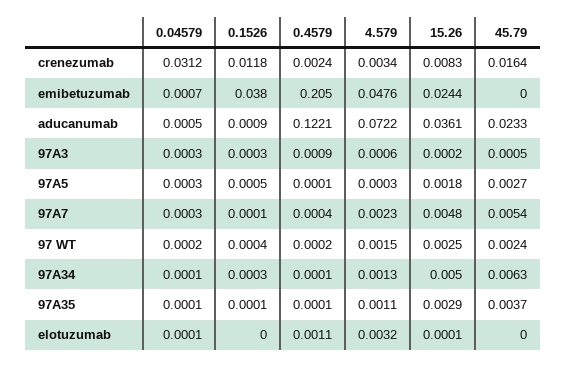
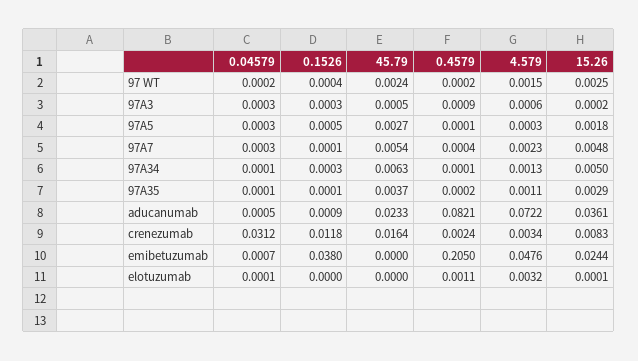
0.4579, aducanumab: 0.1221 -> 0.0821
0.4579, 97A35: 0.0001 -> 0.0002

